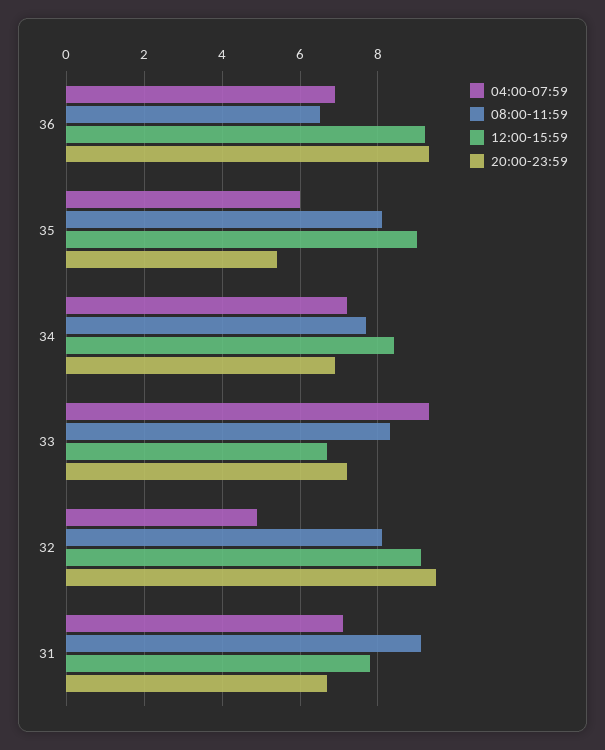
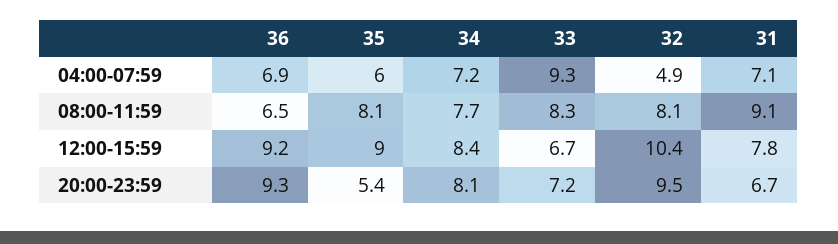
20:00-23:59, 34: 7 -> 8.1
12:00-15:59, 32: 9 -> 10.4

